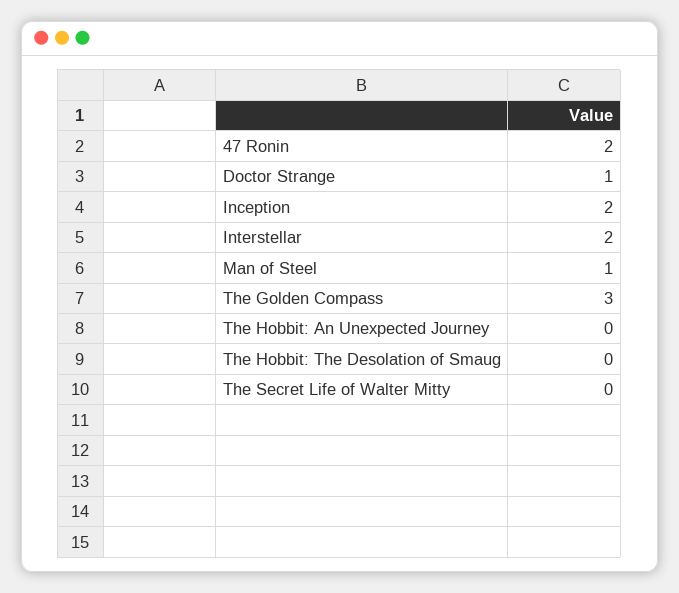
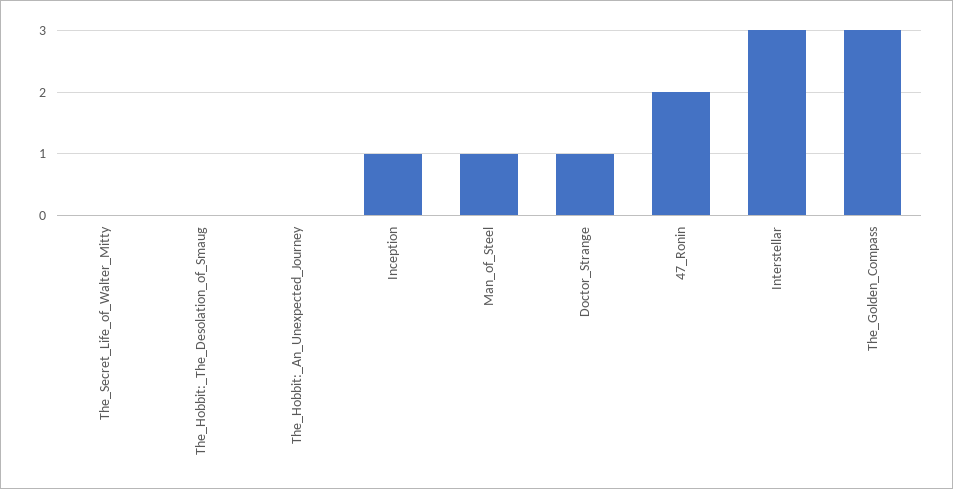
Inception: 2 -> 1
Interstellar: 2 -> 3

